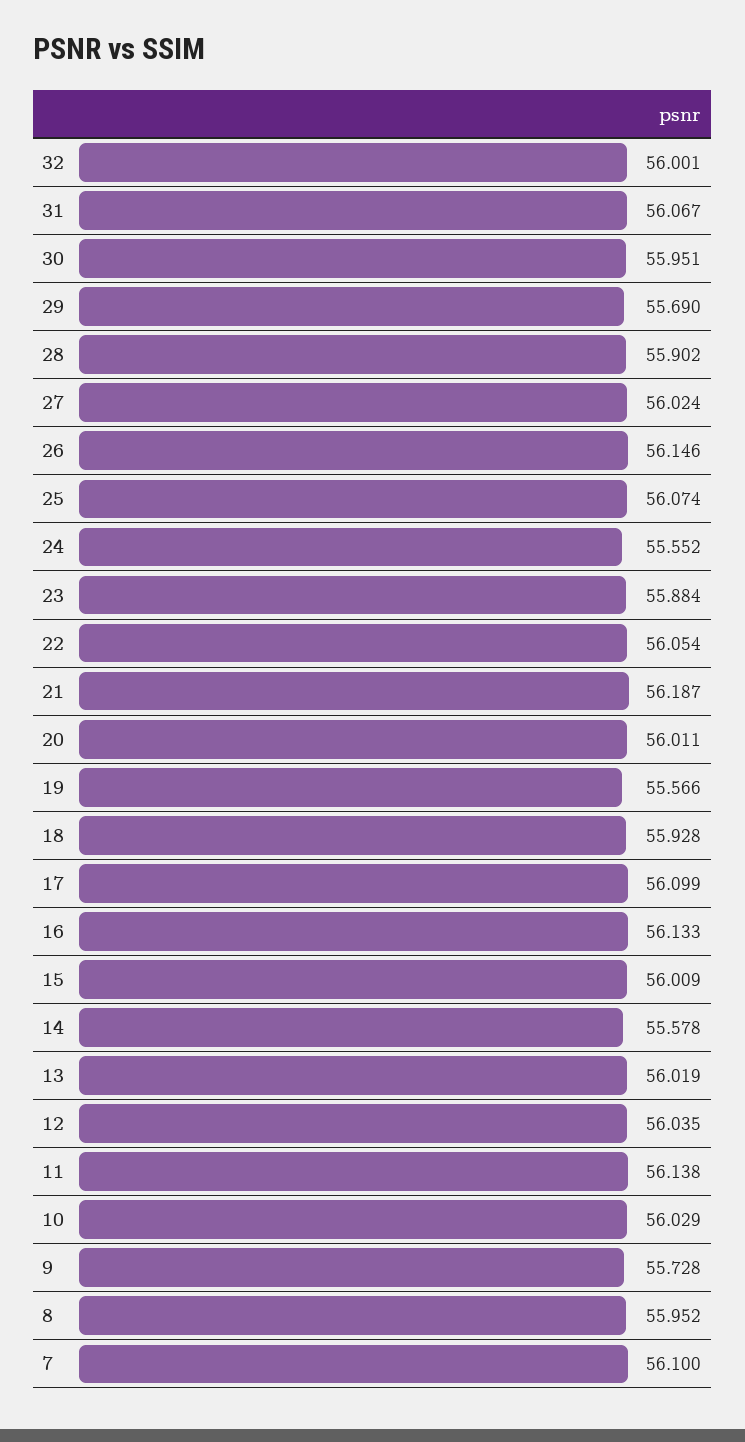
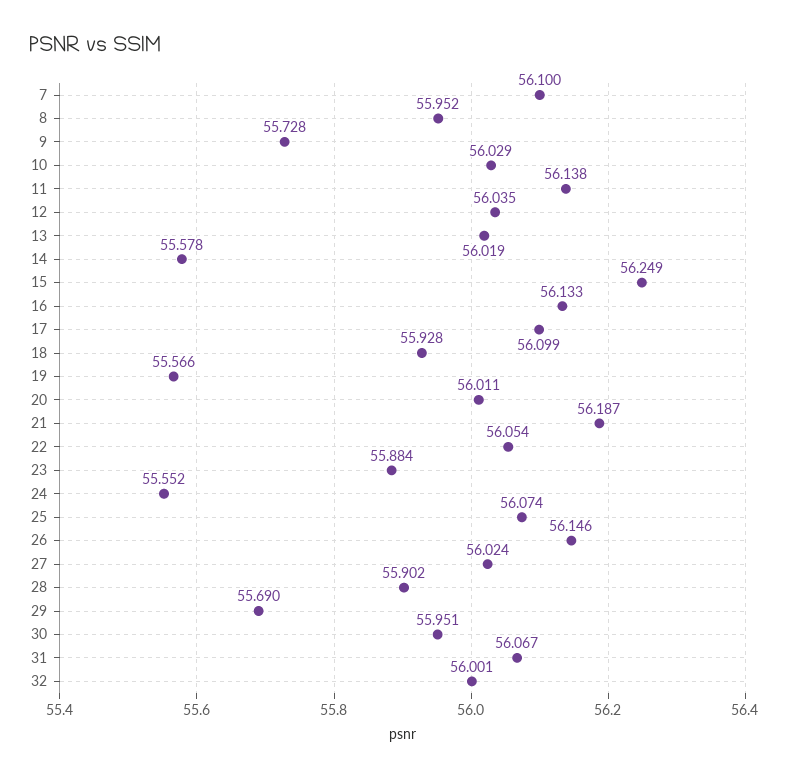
15: 56.009 -> 56.249

